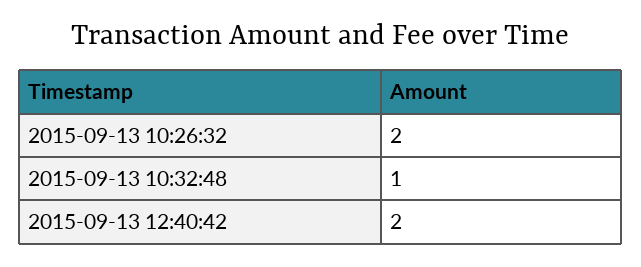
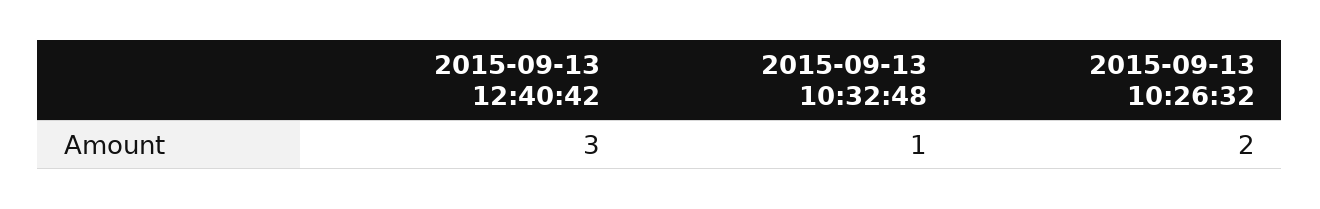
2015-09-13 12:40:42: 2 -> 3

